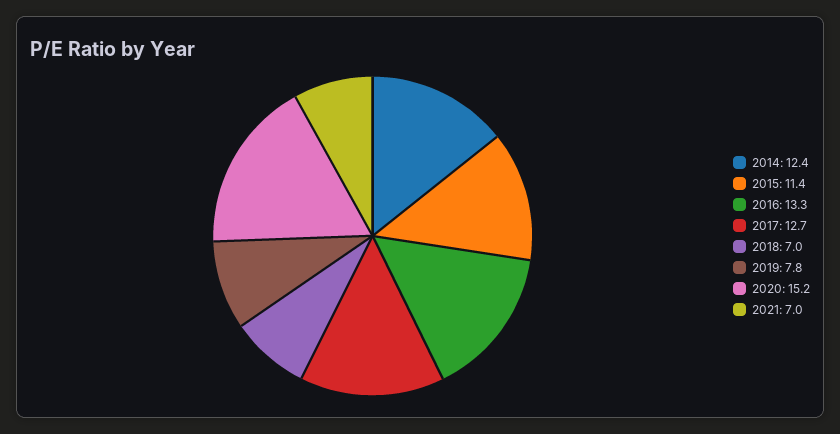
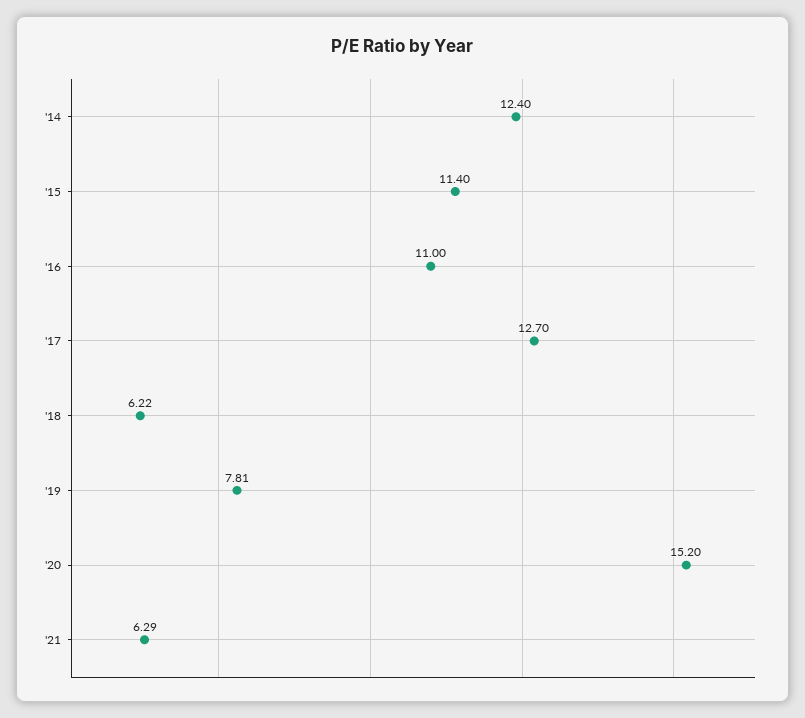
2016: 13.3 -> 11
2018: 7 -> 6.22
2021: 7 -> 6.29

